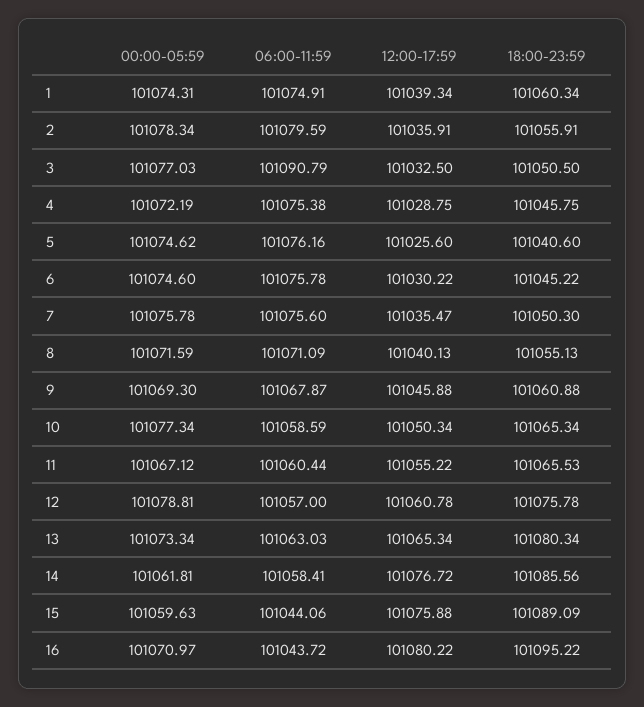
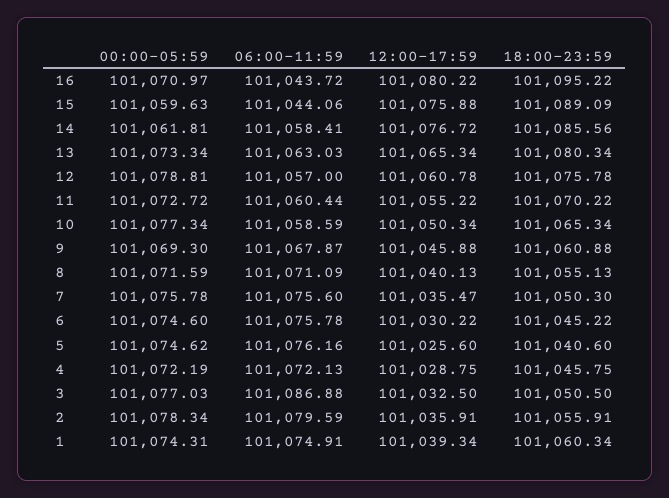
06:00-11:59, 3: 101090.79 -> 101086.88
06:00-11:59, 4: 101075.38 -> 101072.13
00:00-05:59, 11: 101067.12 -> 101072.72
18:00-23:59, 11: 101065.53 -> 101070.22

